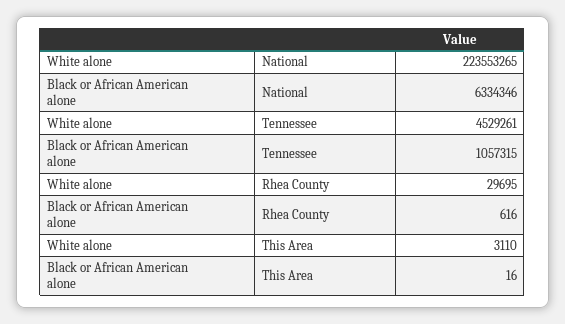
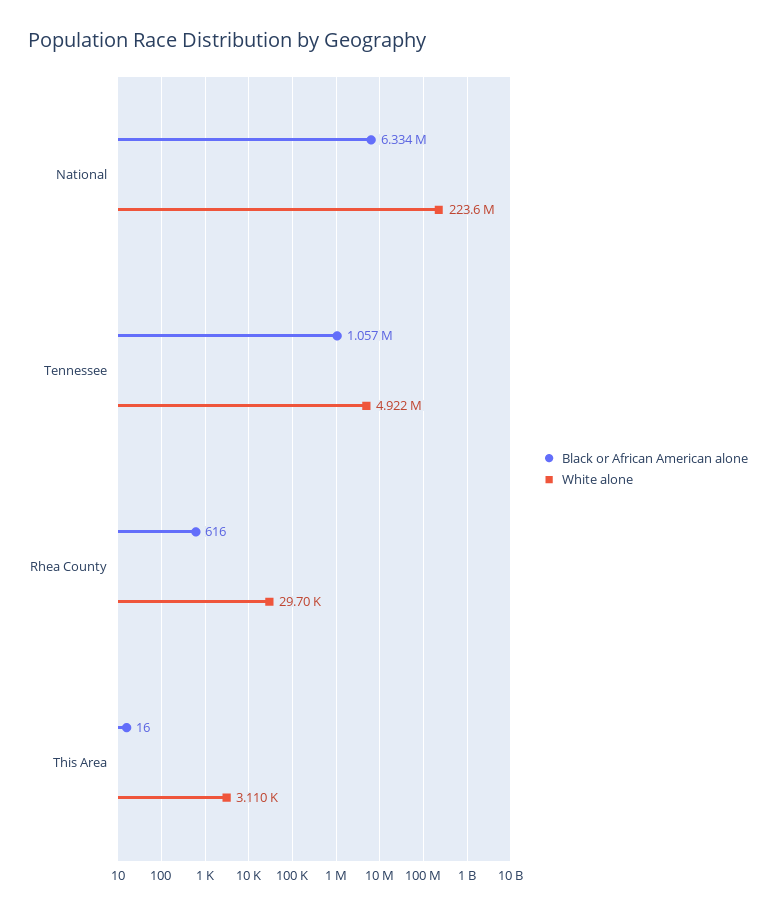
White alone, Tennessee: 4529261 -> 4922000

